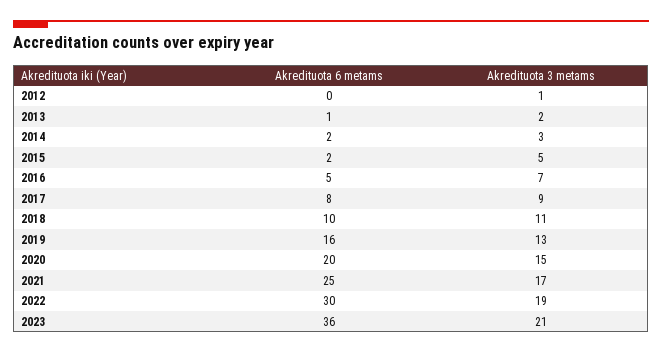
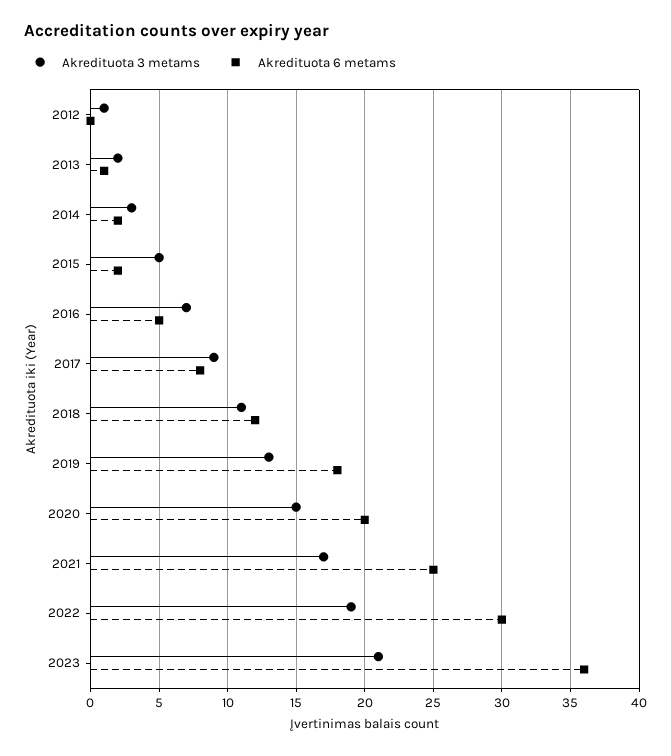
Akredituota 6 metams, 2018: 10 -> 12
Akredituota 6 metams, 2019: 16 -> 18

